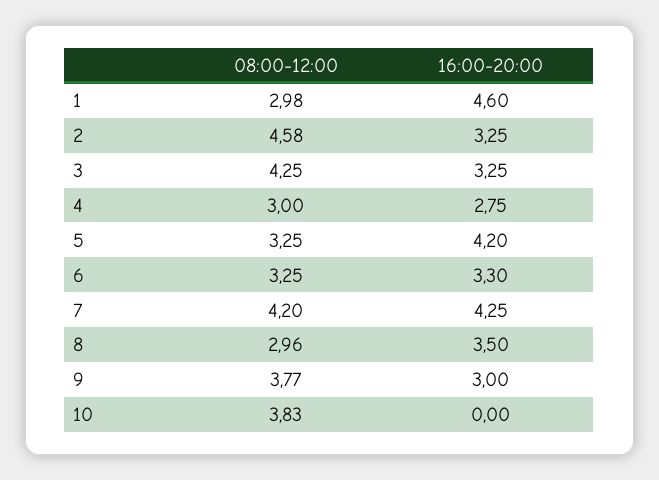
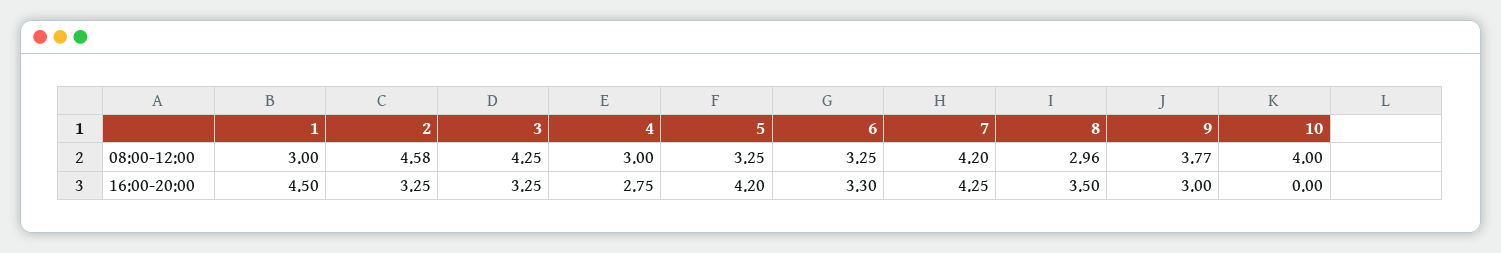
08:00-12:00, 1: 2.98 -> 3
16:00-20:00, 1: 4.6 -> 4.5
08:00-12:00, 10: 3.83 -> 4

